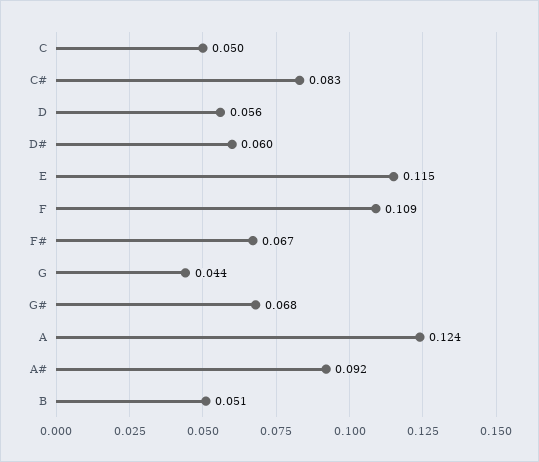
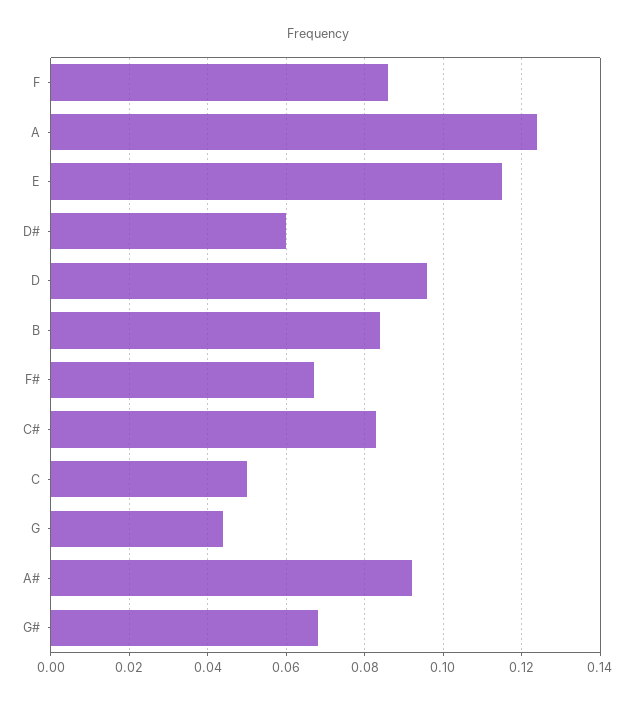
D: 0.056 -> 0.095
F: 0.109 -> 0.085
B: 0.051 -> 0.085

